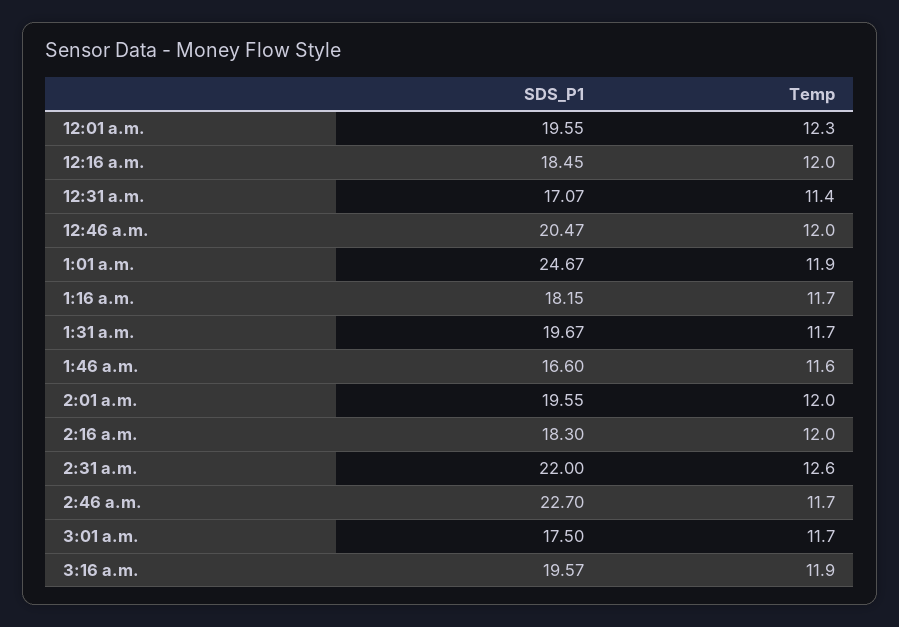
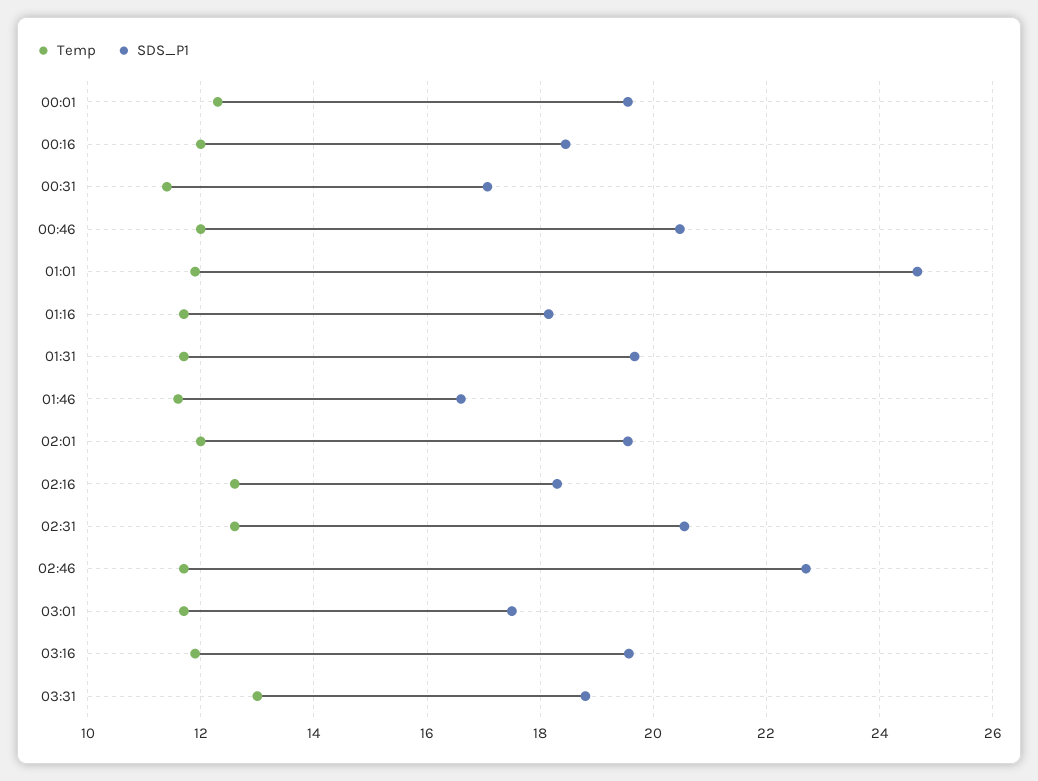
Temp, 2:16 a.m.: 12 -> 12.6
SDS_P1, 2:31 a.m.: 22 -> 20.6
Temp, 03:31: none -> 13
SDS_P1, 03:31: none -> 18.8

